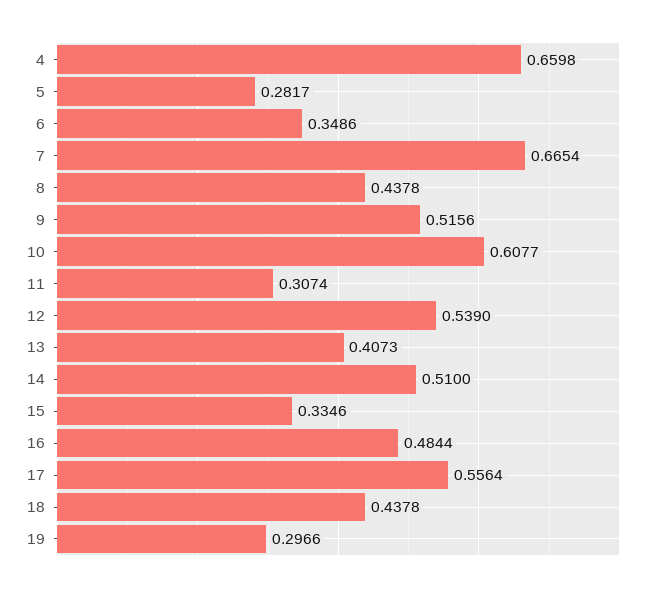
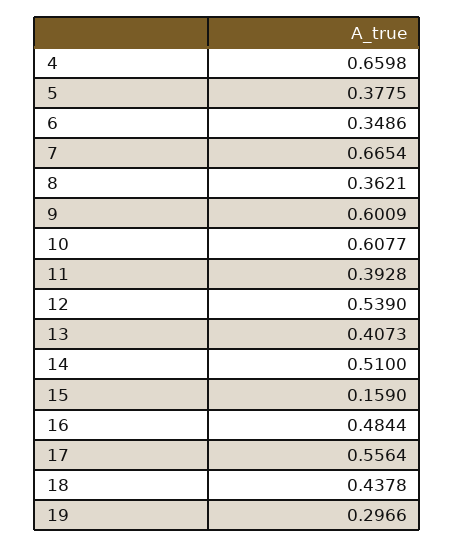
5: 0.2817 -> 0.3775
8: 0.4378 -> 0.3621
9: 0.5156 -> 0.6009
11: 0.3074 -> 0.3928
15: 0.3346 -> 0.159

